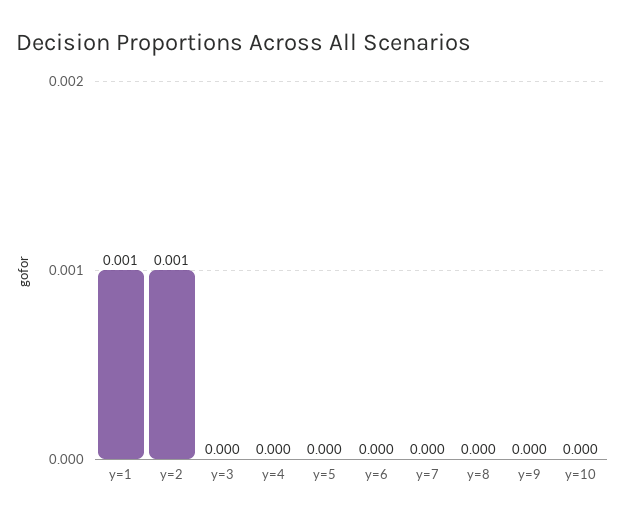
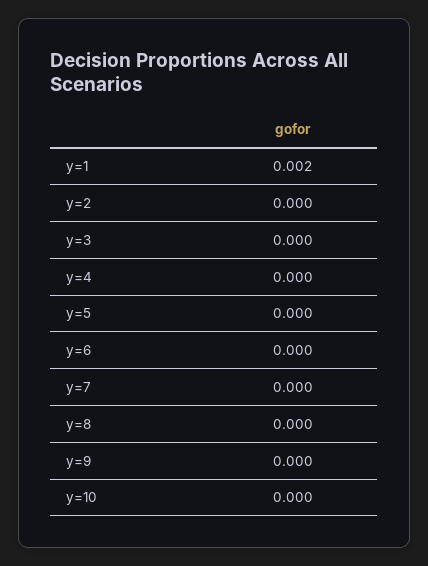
y=1: 0.001 -> 0.002
y=2: 0.001 -> 0

